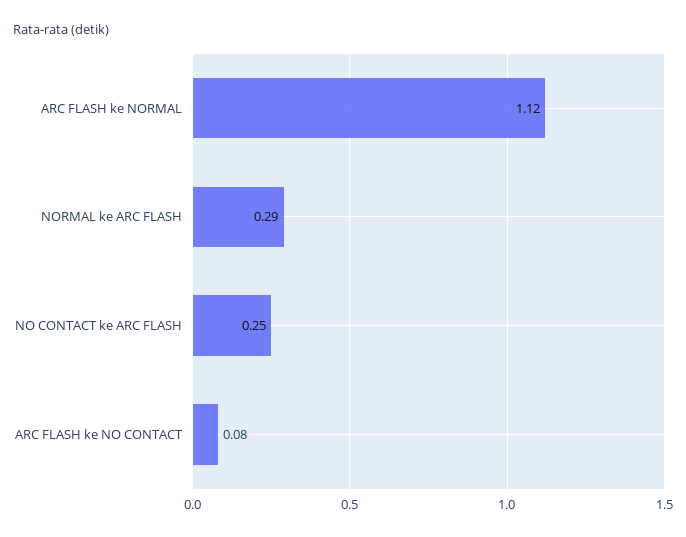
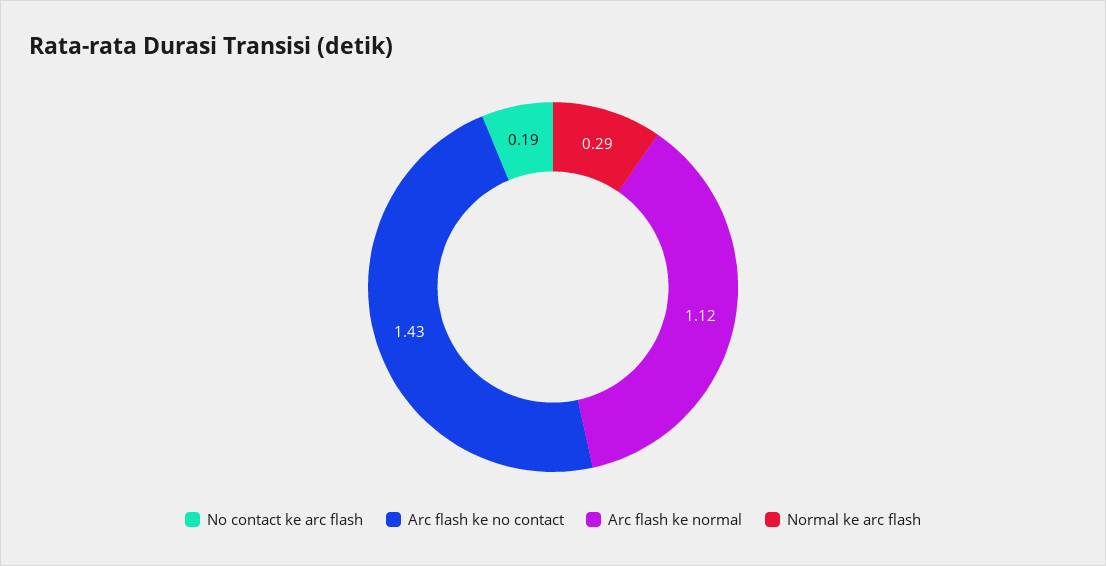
NO CONTACT ke ARC FLASH: 0.25 -> 0.19
ARC FLASH ke NO CONTACT: 0.08 -> 1.43

